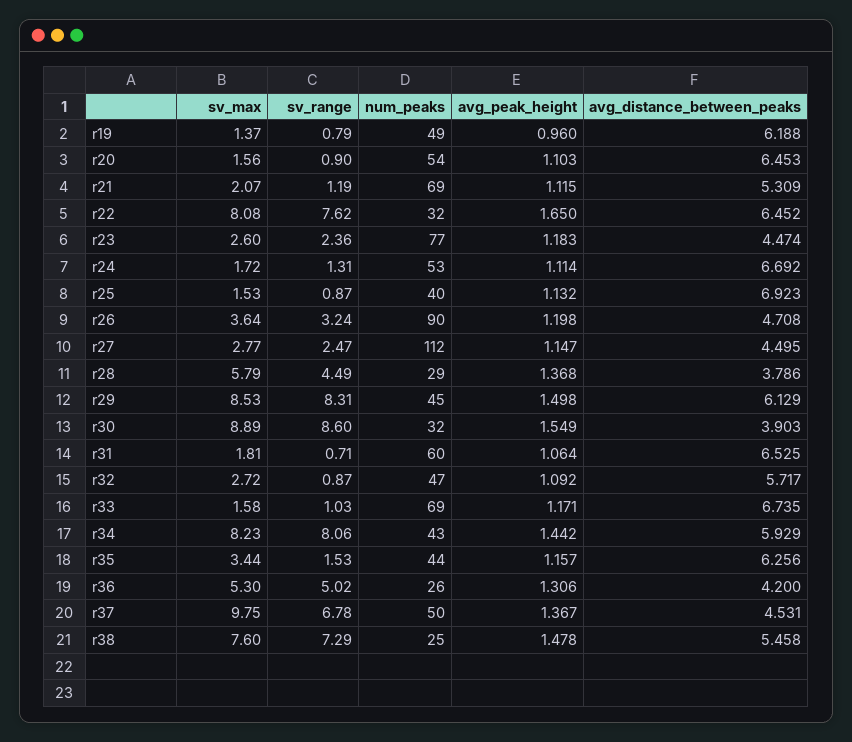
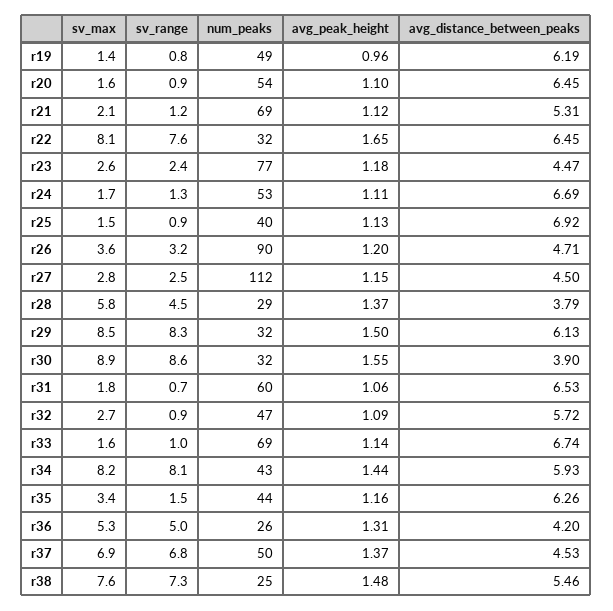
num_peaks, r29: 45 -> 32
avg_peak_height, r33: 1.171 -> 1.14
sv_max, r37: 9.75 -> 6.9

